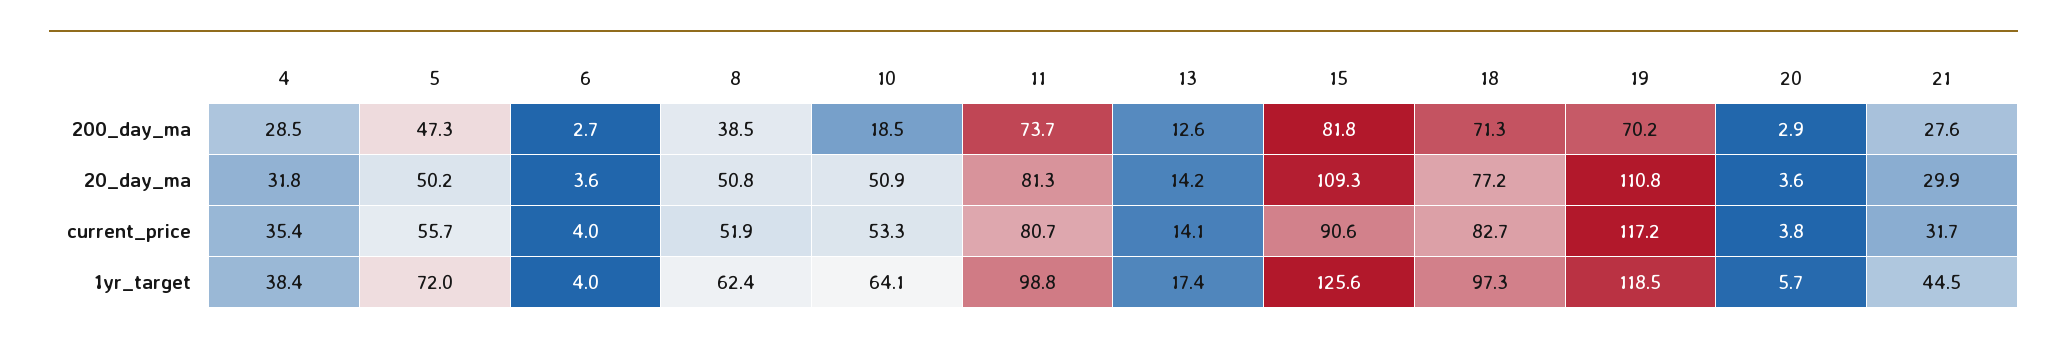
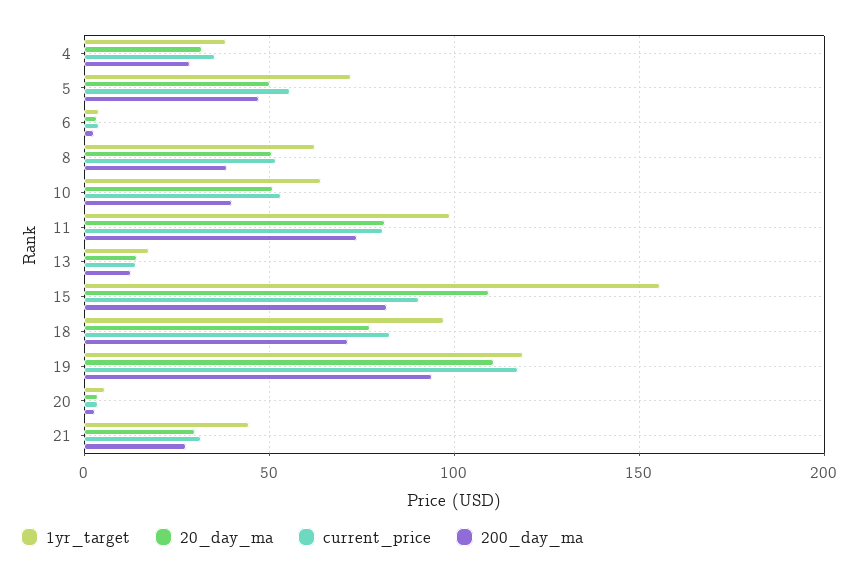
200_day_ma, 10: 18.5 -> 40
200_day_ma, 19: 70.2 -> 95
1yr_target, 15: 125.6 -> 155

